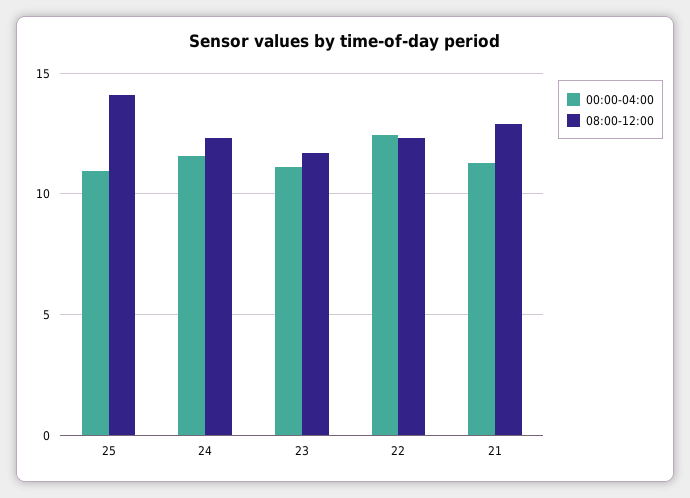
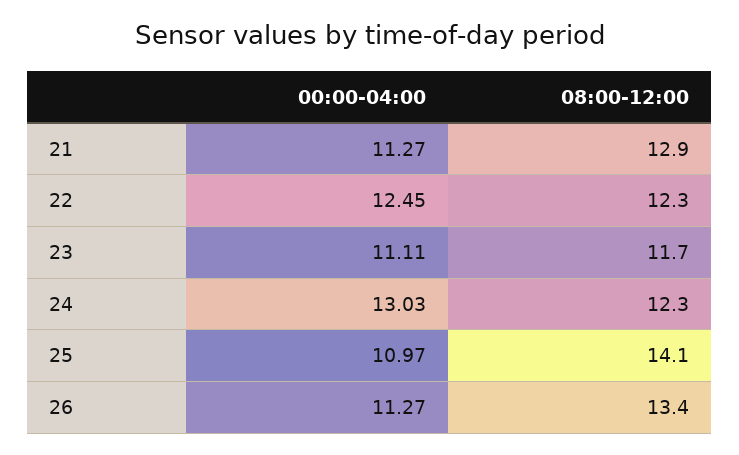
00:00-04:00, 24: 11.5 -> 13.03
00:00-04:00, 26: none -> 11.27
08:00-12:00, 26: none -> 13.4

